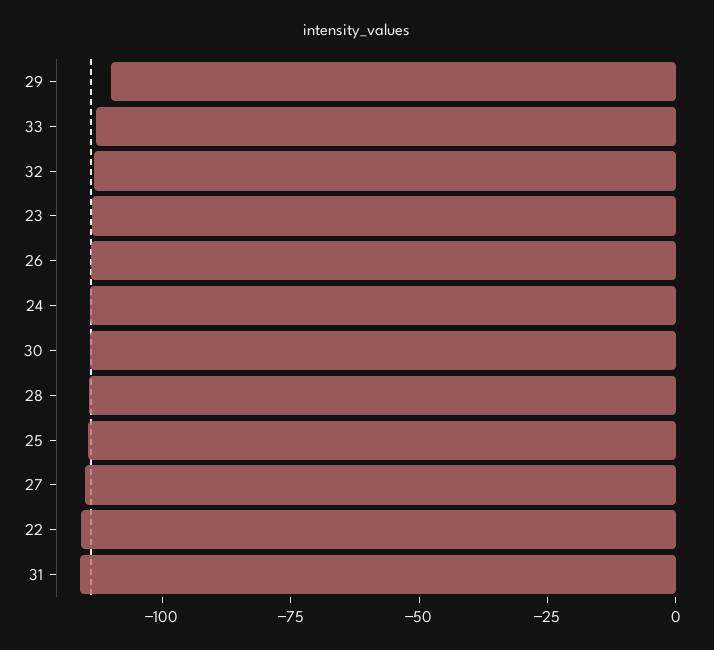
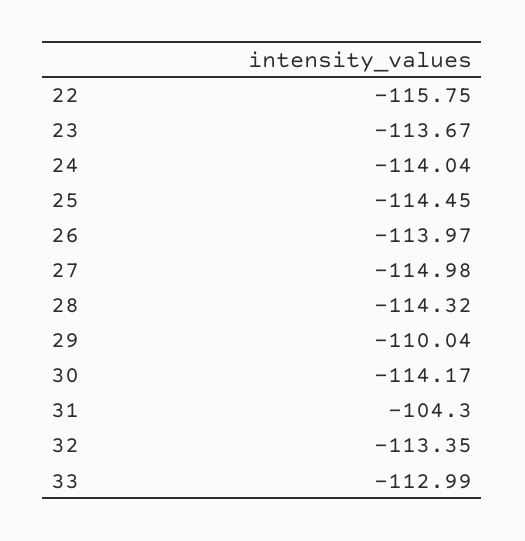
31: -115 -> -104.3

